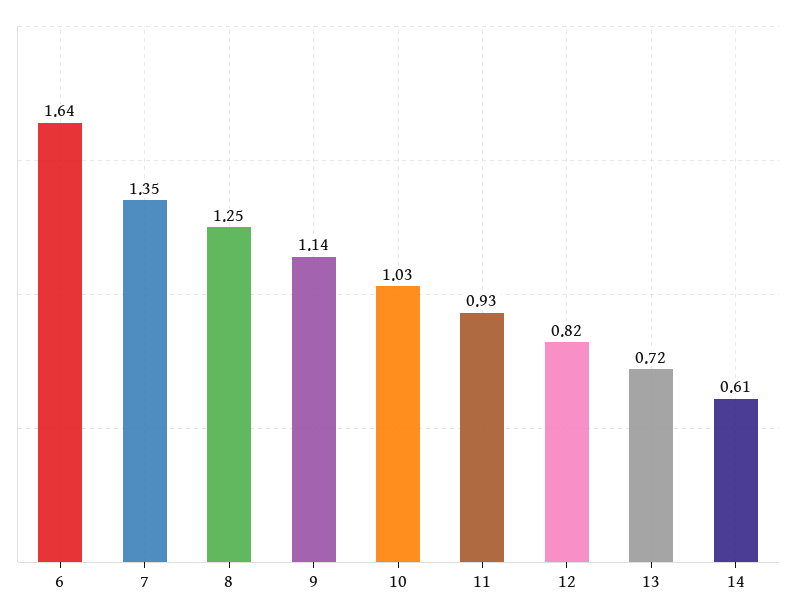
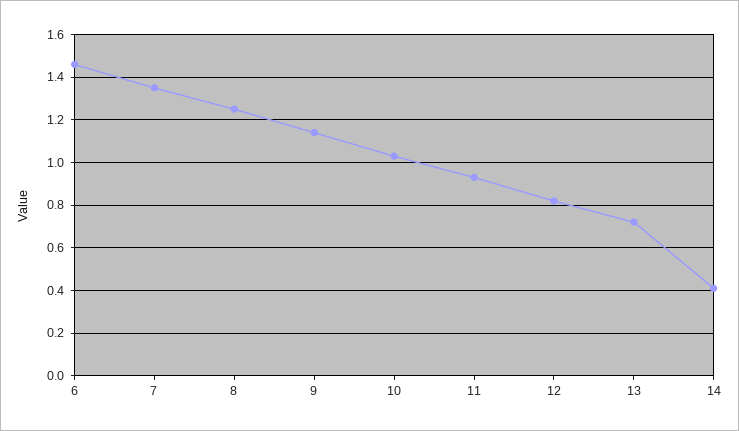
6: 1.64 -> 1.45
14: 0.61 -> 0.4

